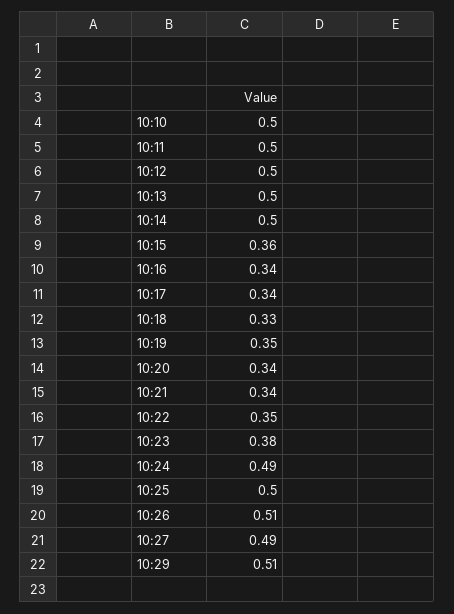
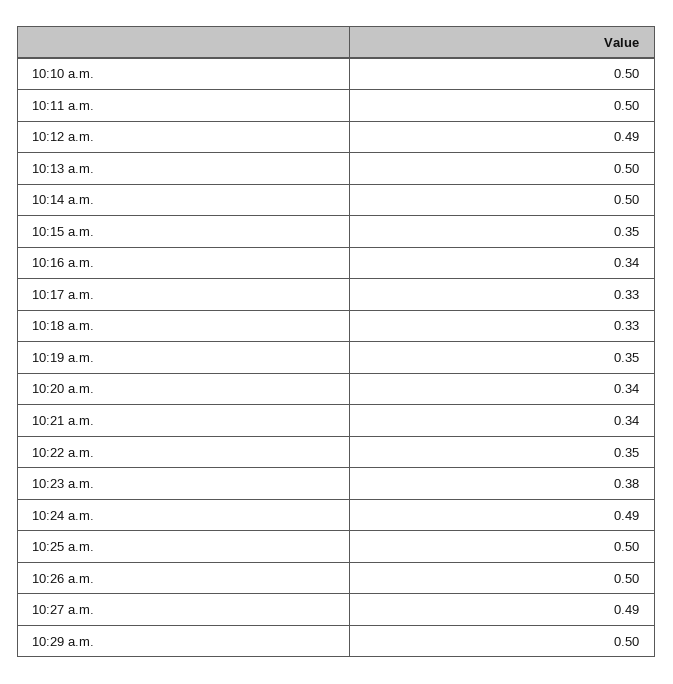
10:12: 0.5 -> 0.49
10:15: 0.36 -> 0.35
10:17: 0.34 -> 0.33
10:26: 0.51 -> 0.5
10:29: 0.51 -> 0.5

